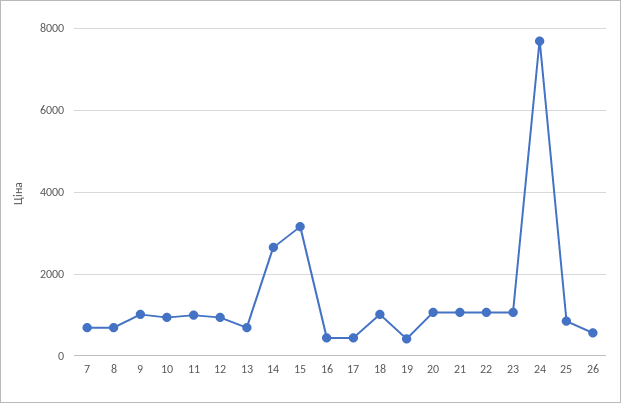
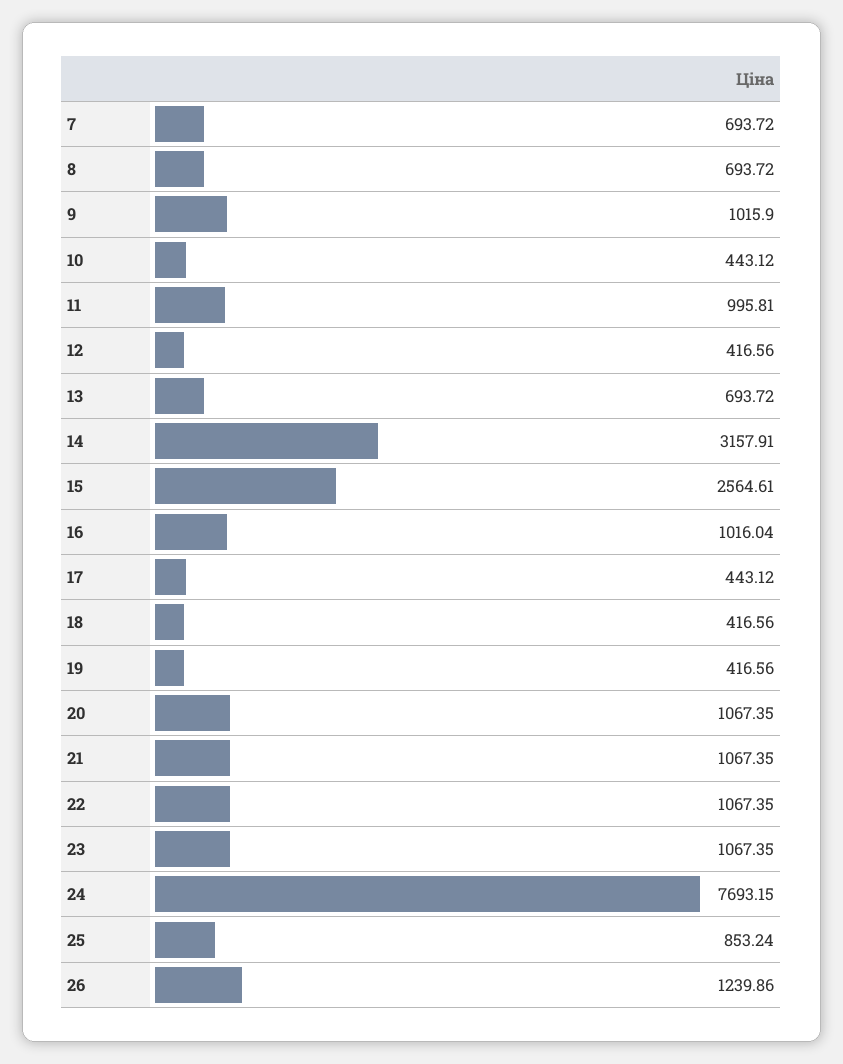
10: 1000 -> 443.12
12: 1000 -> 416.56
14: 2600 -> 3157.91
15: 3200 -> 2564.61
16: 400 -> 1016.04
18: 1000 -> 416.56
26: 600 -> 1239.86

